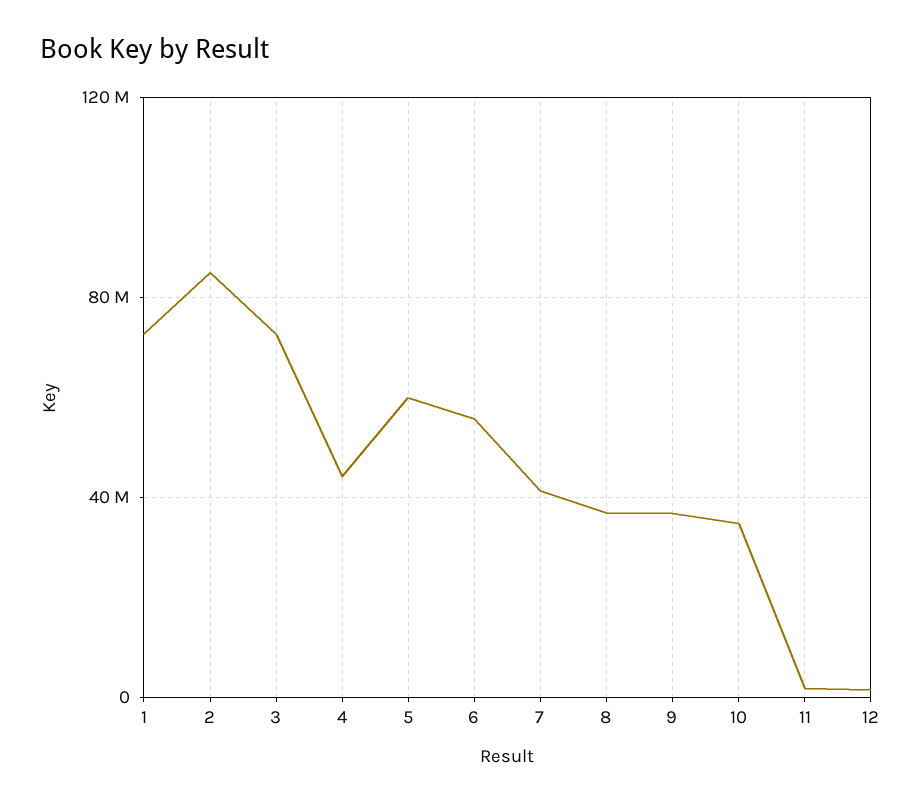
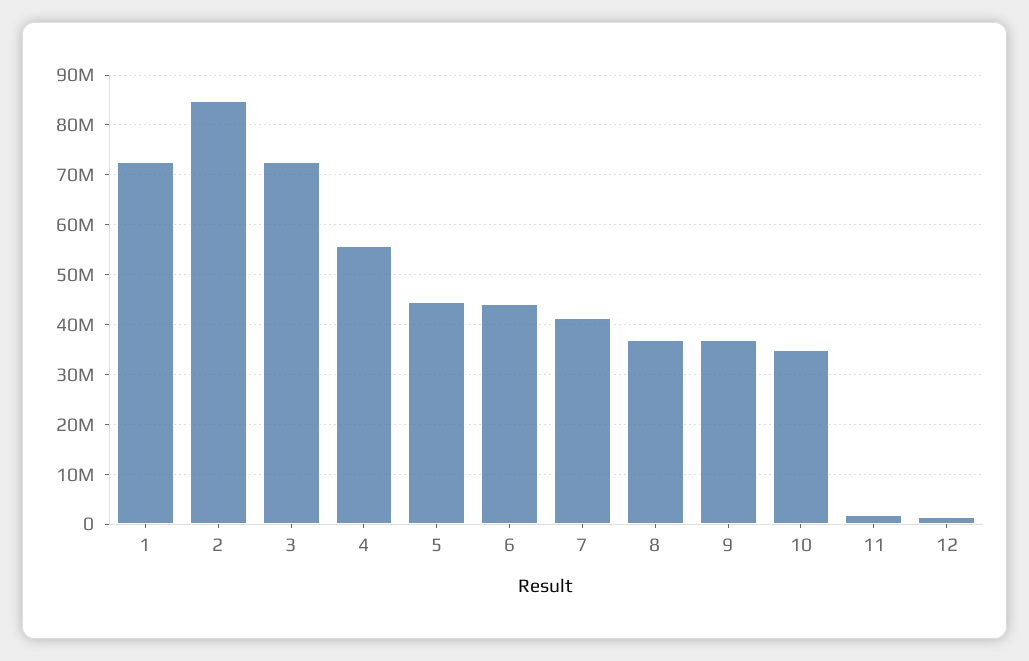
4: 45000000 -> 56000000
5: 60000000 -> 44000000
6: 55000000 -> 44000000

